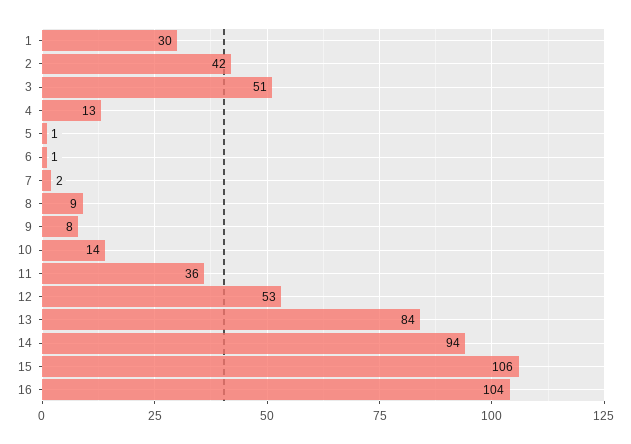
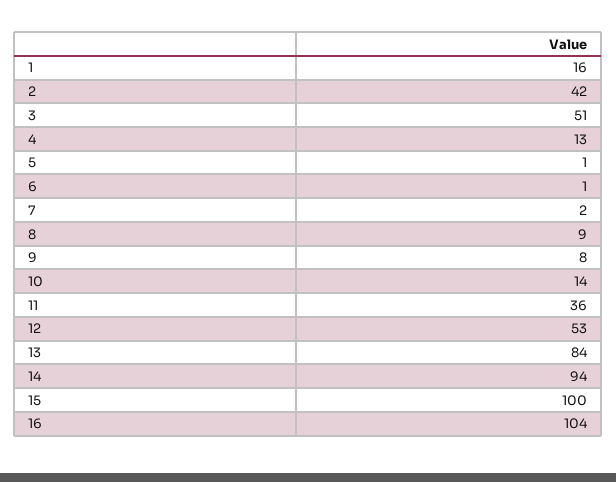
1: 30 -> 16
15: 106 -> 100

